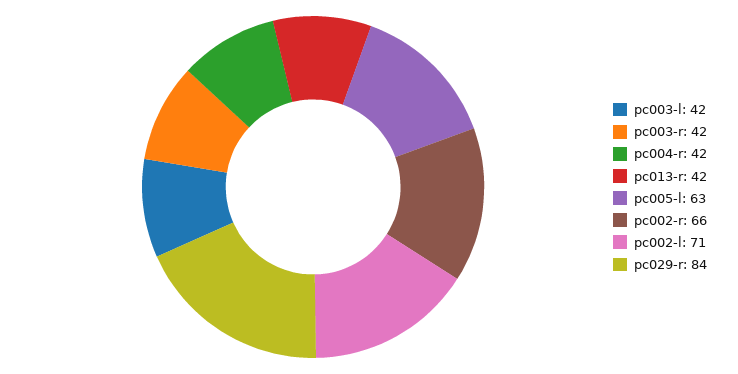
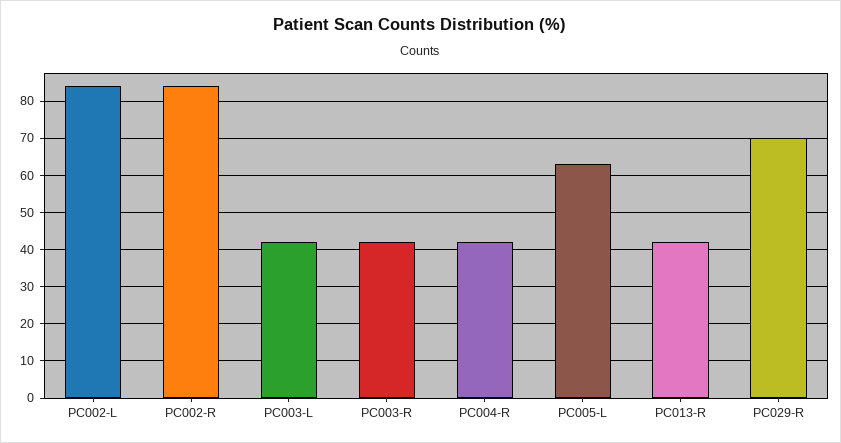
pc002-r: 66 -> 85
pc002-l: 71 -> 85
pc029-r: 84 -> 70

